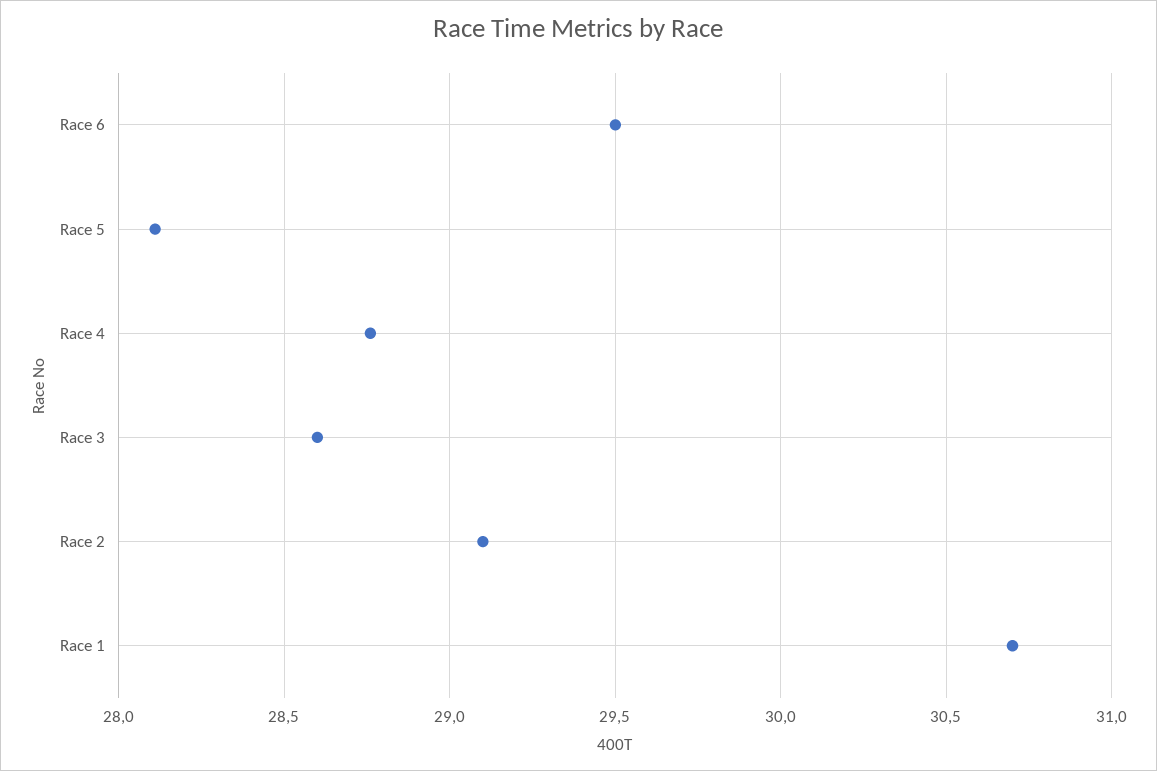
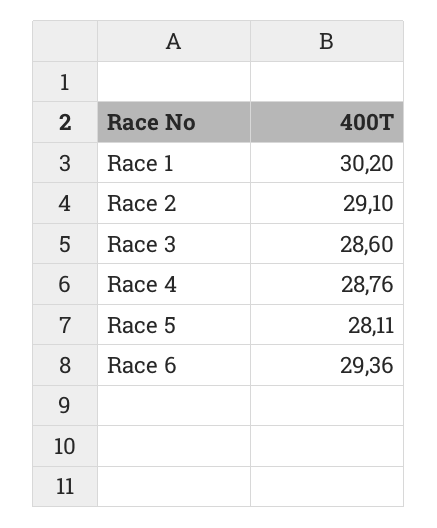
Race 6: 29.5 -> 29.36
Race 1: 30.7 -> 30.2

